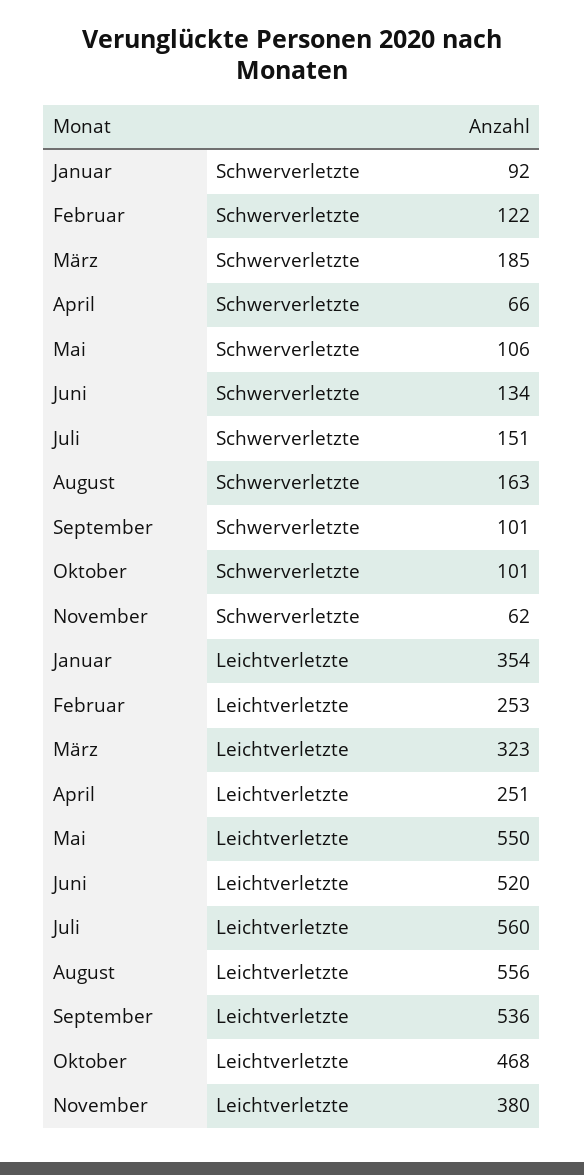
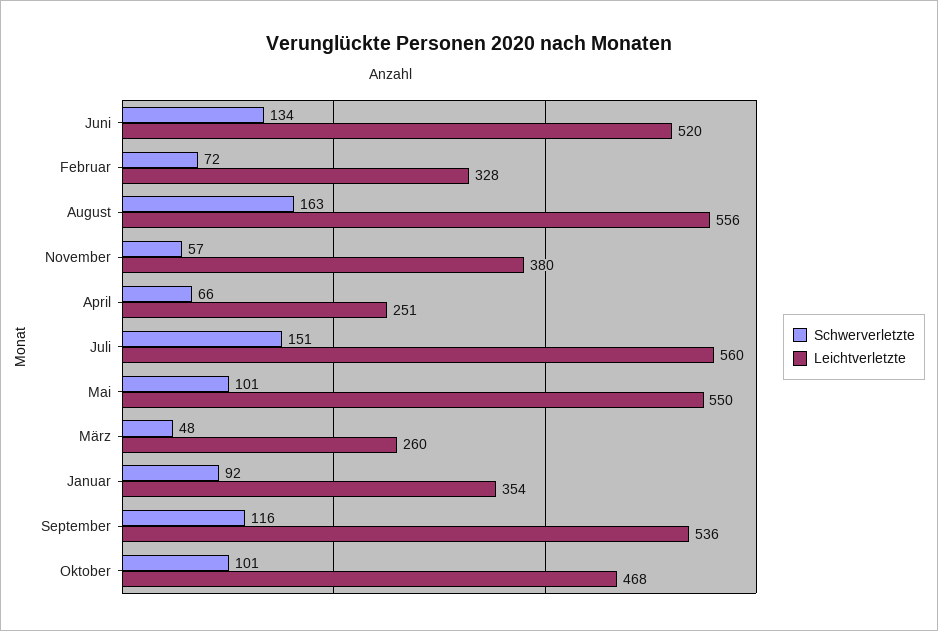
Schwerverletzte, Februar: 122 -> 72
Schwerverletzte, März: 185 -> 48
Schwerverletzte, Mai: 106 -> 101
Schwerverletzte, September: 101 -> 116
Schwerverletzte, November: 62 -> 57
Leichtverletzte, Februar: 253 -> 328
Leichtverletzte, März: 323 -> 260

